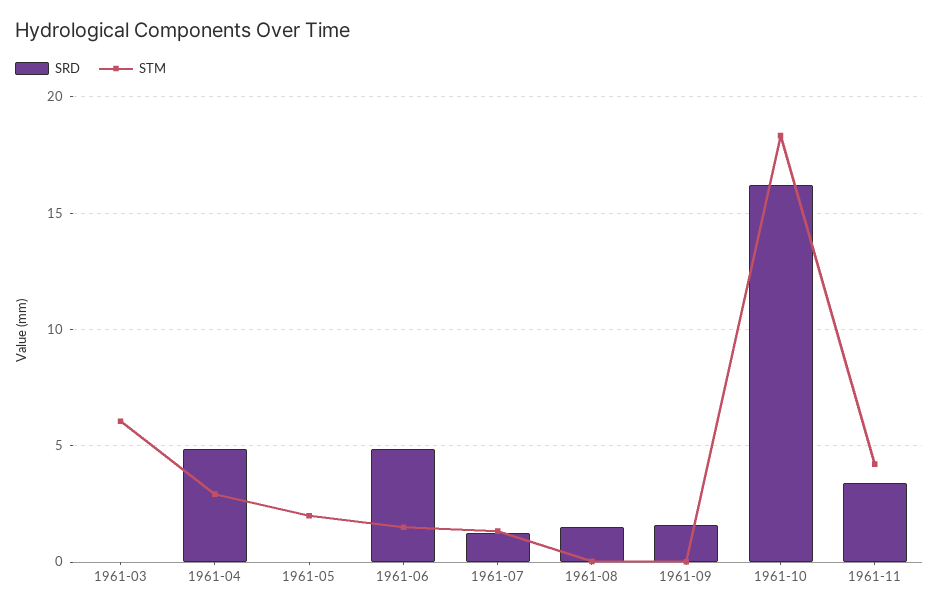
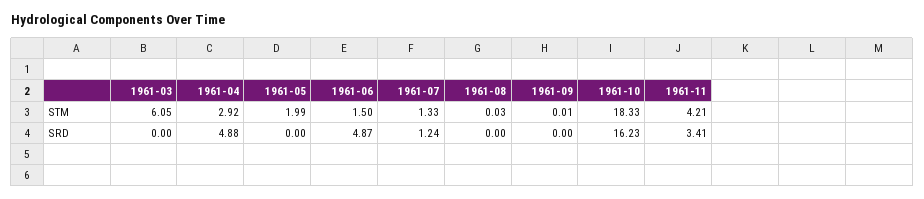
SRD, 1961-08: 1.5 -> 0
SRD, 1961-09: 1.5 -> 0

